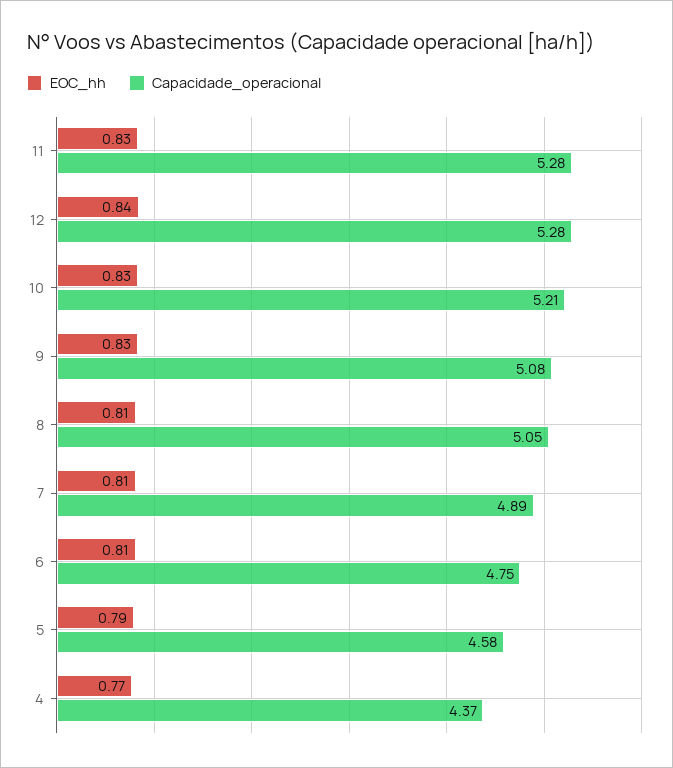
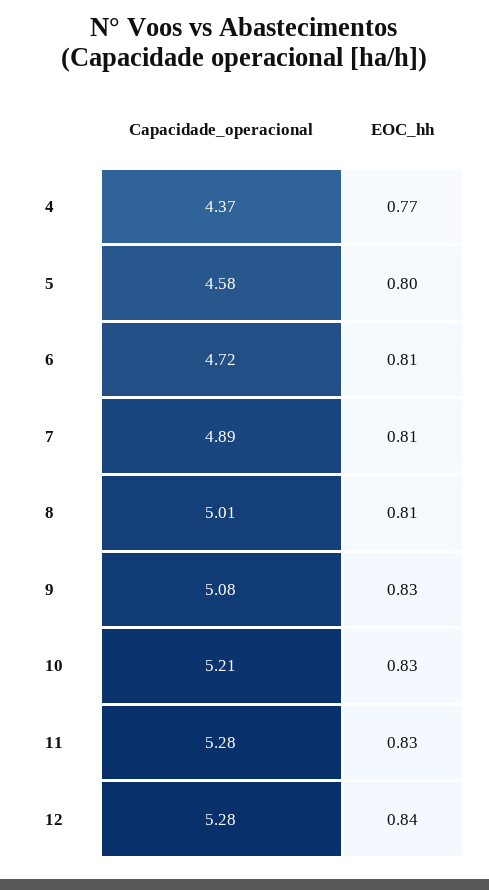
Capacidade_operacional, 8: 5.05 -> 5.01
Capacidade_operacional, 6: 4.75 -> 4.72
EOC_hh, 5: 0.79 -> 0.8

